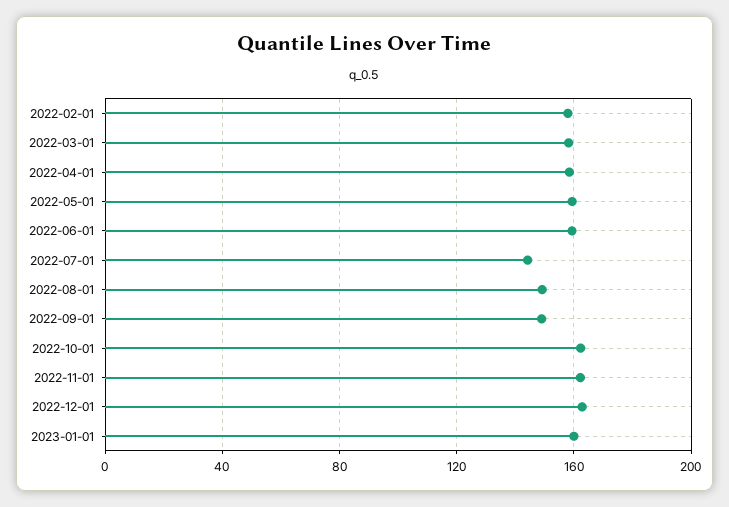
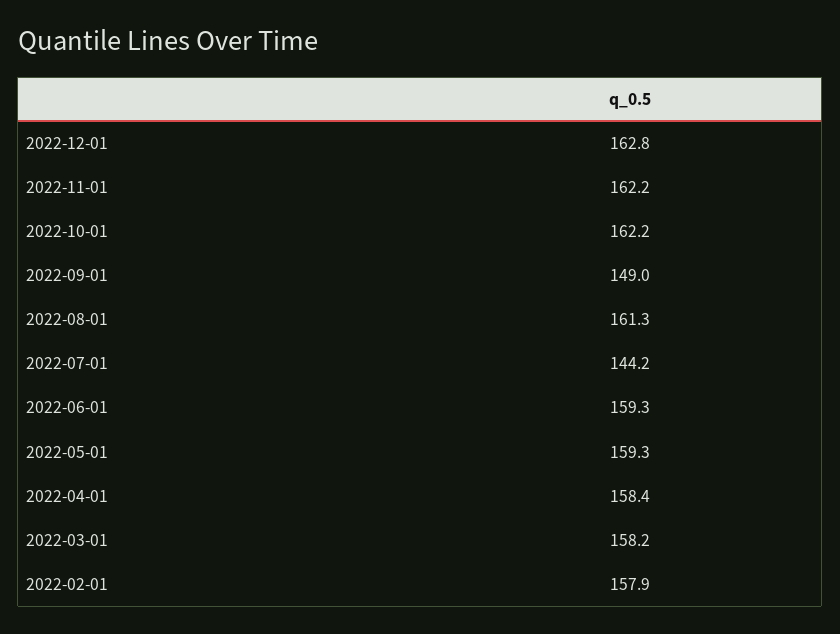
2022-08-01: 150 -> 161.3
2023-01-01: 160 -> none

